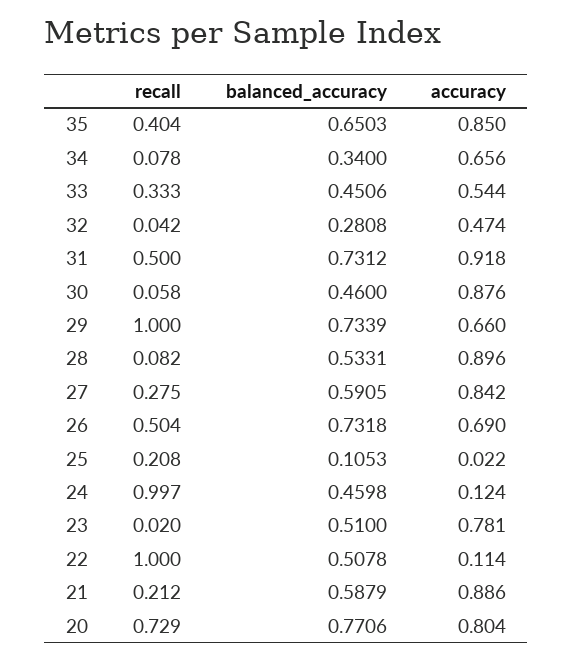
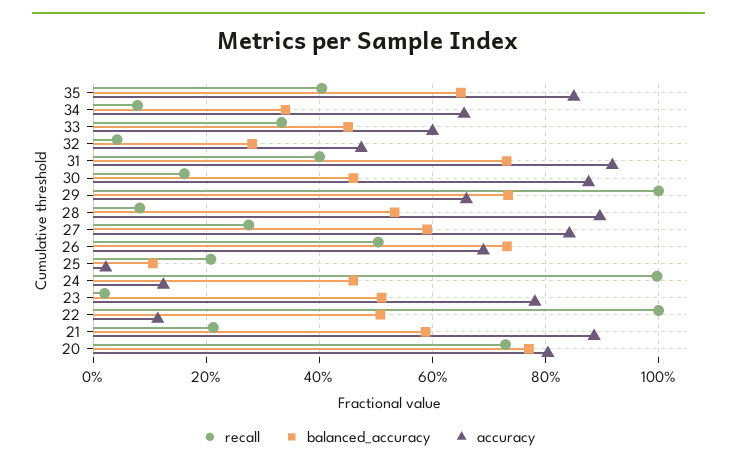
accuracy, 33: 0.544 -> 0.6
recall, 31: 0.5 -> 0.4
recall, 30: 0.058 -> 0.16

